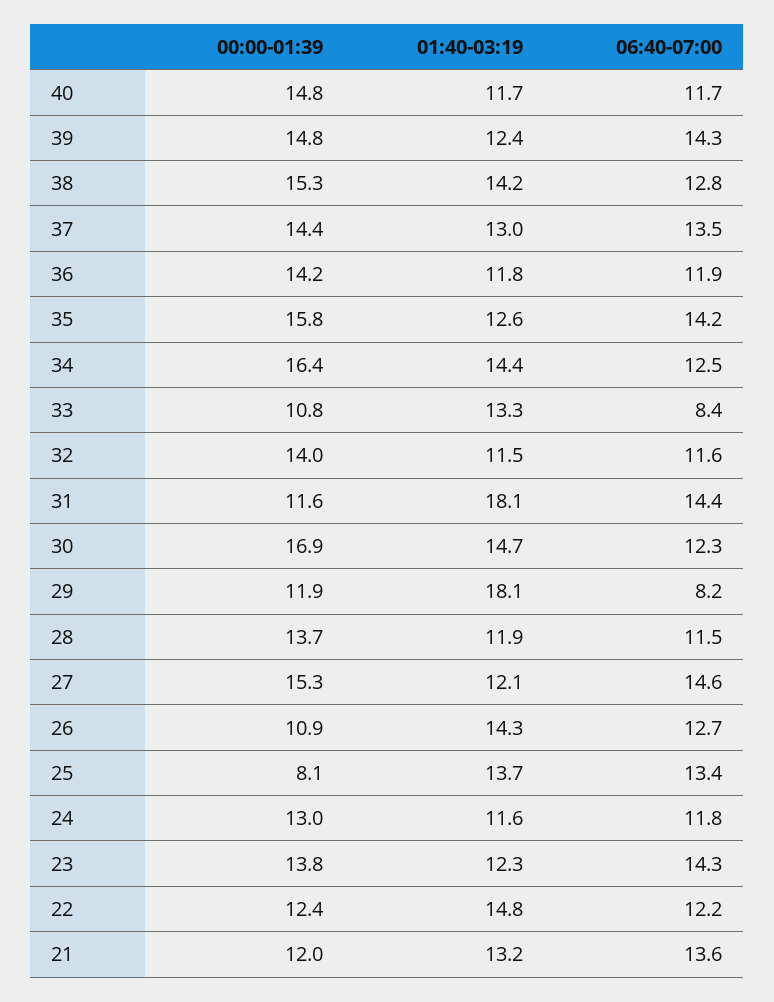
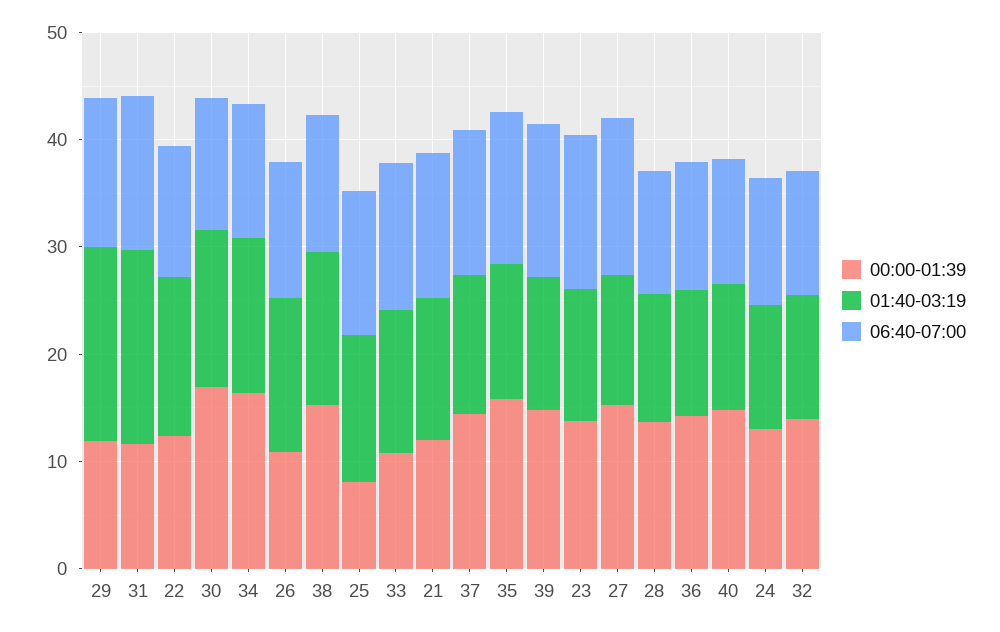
06:40-07:00, 33: 8.4 -> 14
06:40-07:00, 29: 8.2 -> 14

